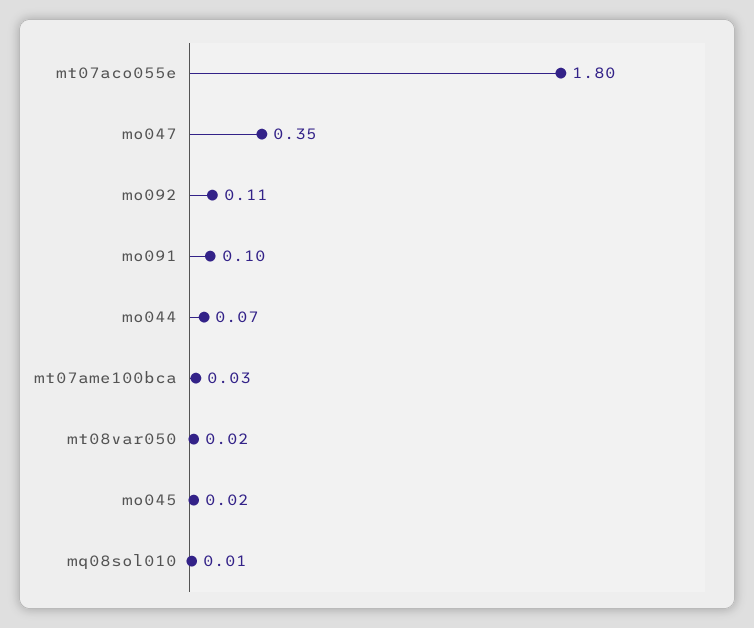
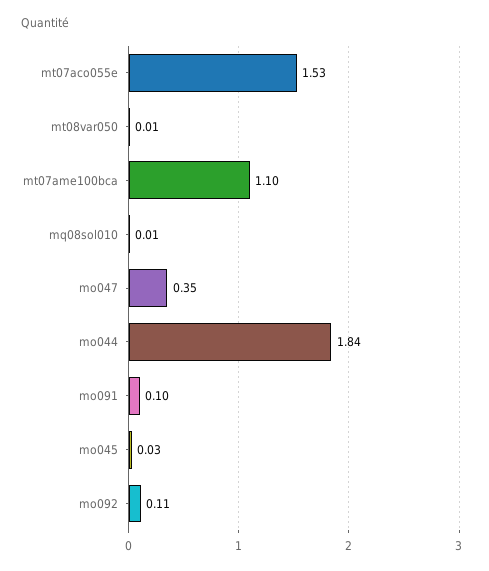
mt07aco055e: 1.8 -> 1.53
mo044: 0.07 -> 1.84
mt07ame100bca: 0.03 -> 1.1
mt08var050: 0.02 -> 0.01
mo045: 0.02 -> 0.03

